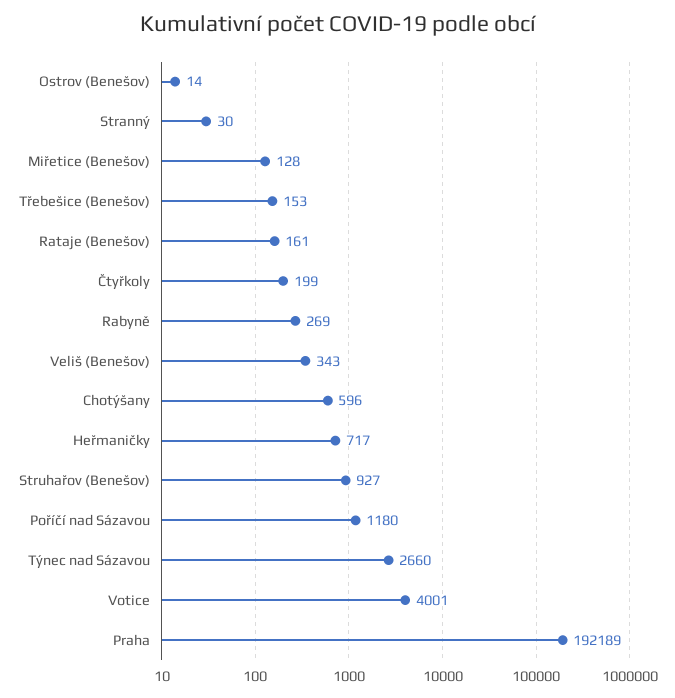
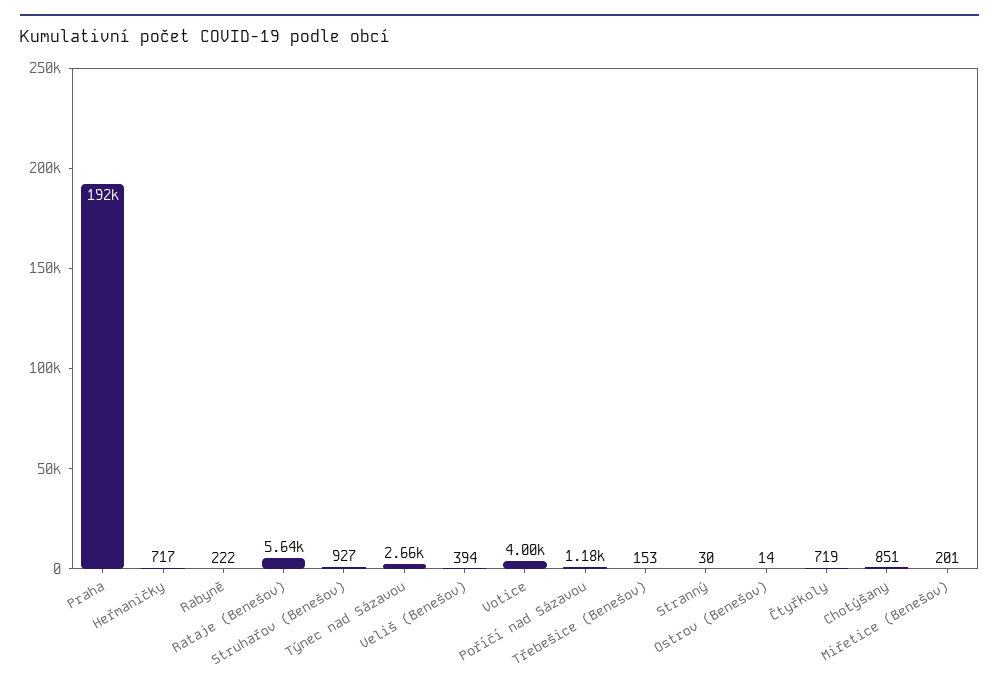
Miřetice (Benešov): 128 -> 201
Rataje (Benešov): 161 -> 5640
Čtyřkoly: 199 -> 719
Rabyně: 269 -> 222
Veliš (Benešov): 343 -> 394
Chotýšany: 596 -> 851

